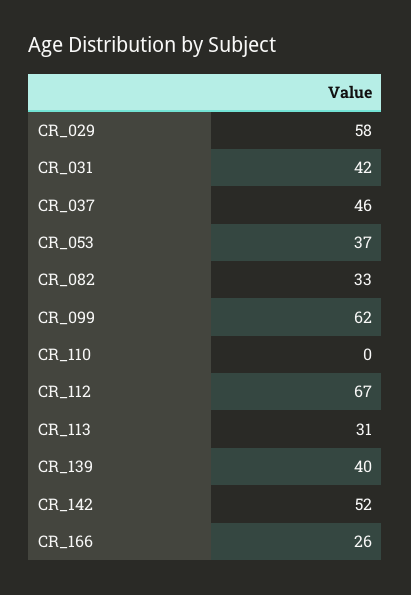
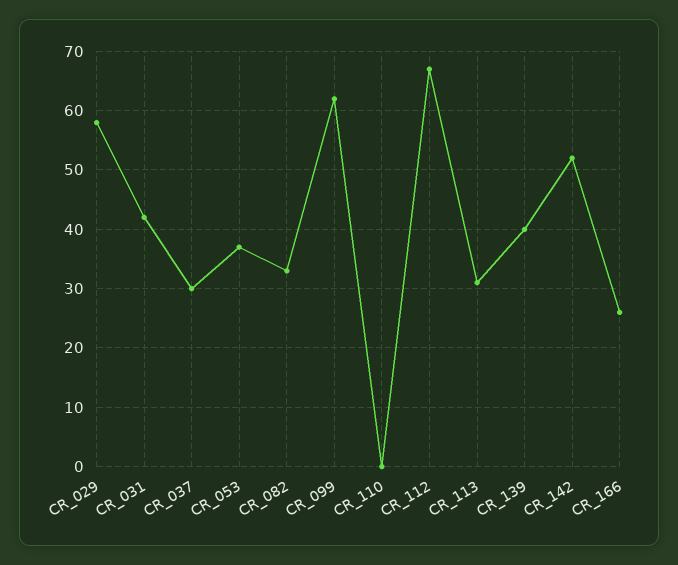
CR_037: 46 -> 30

